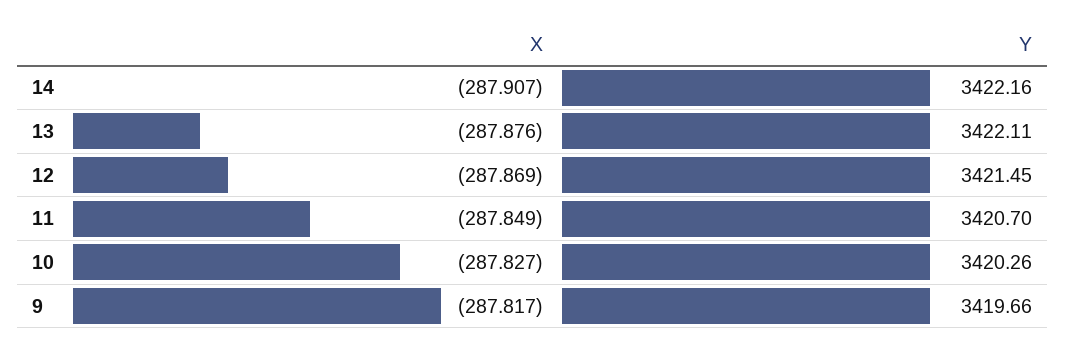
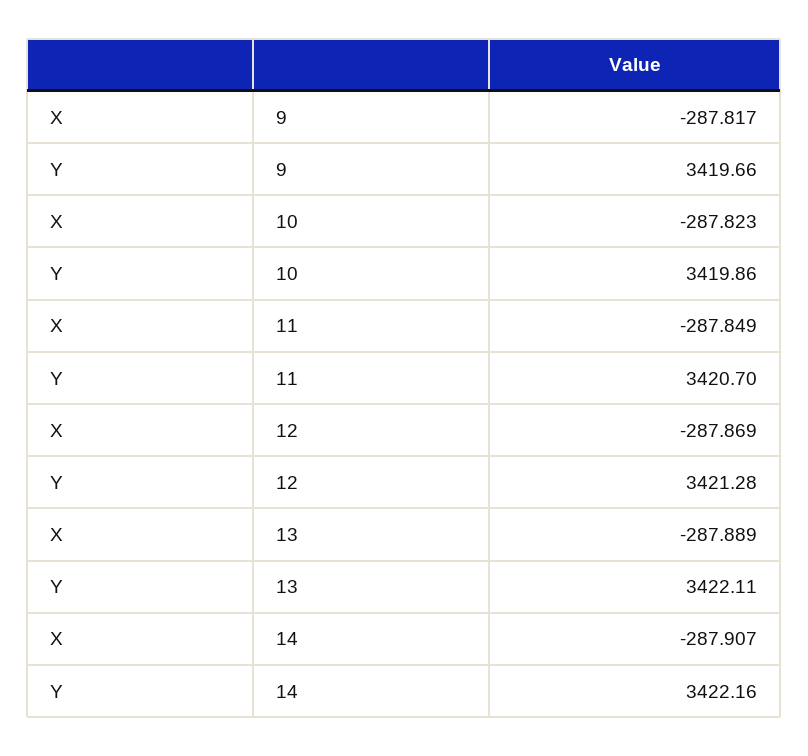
X, 13: -287.876 -> -287.889
Y, 12: 3421.45 -> 3421.28
X, 10: -287.827 -> -287.823
Y, 10: 3420.26 -> 3419.86

